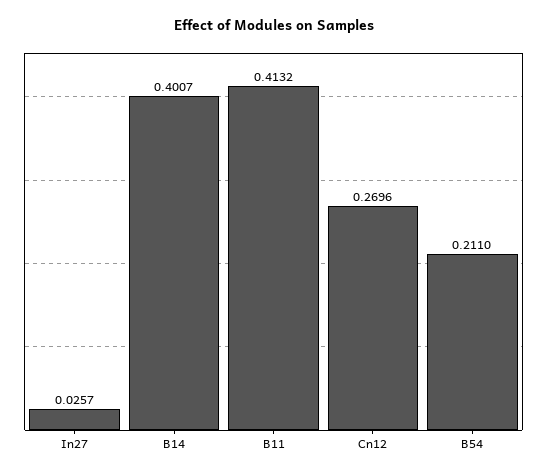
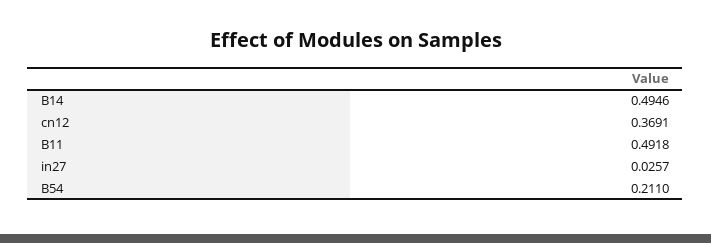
B14: 0.4007 -> 0.4946
B11: 0.4132 -> 0.4918
Cn12: 0.2696 -> 0.3691

